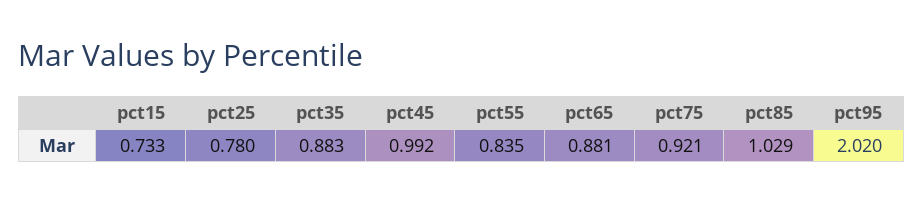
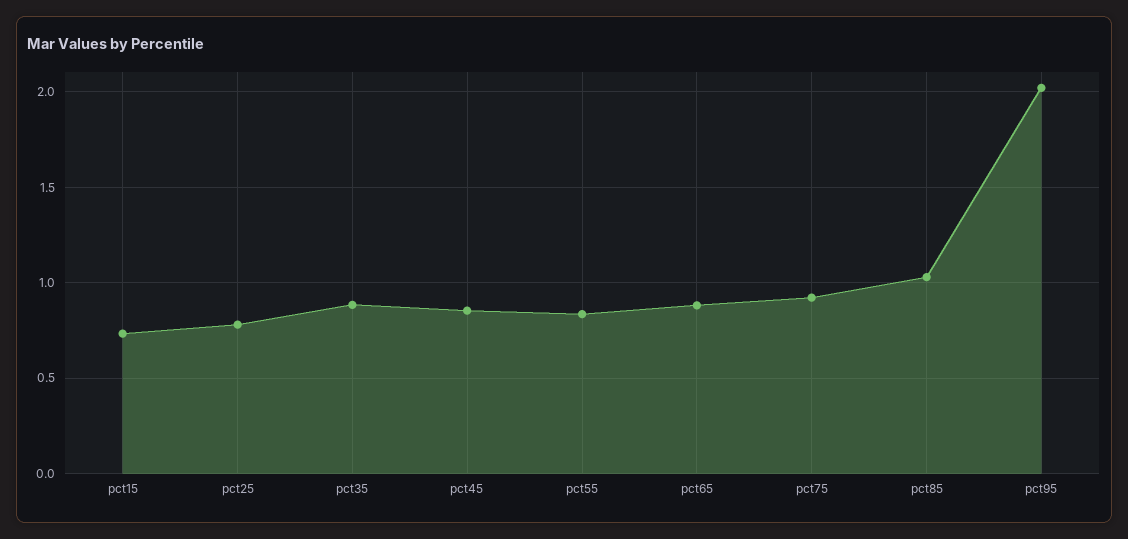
pct45: 0.992 -> 0.85

